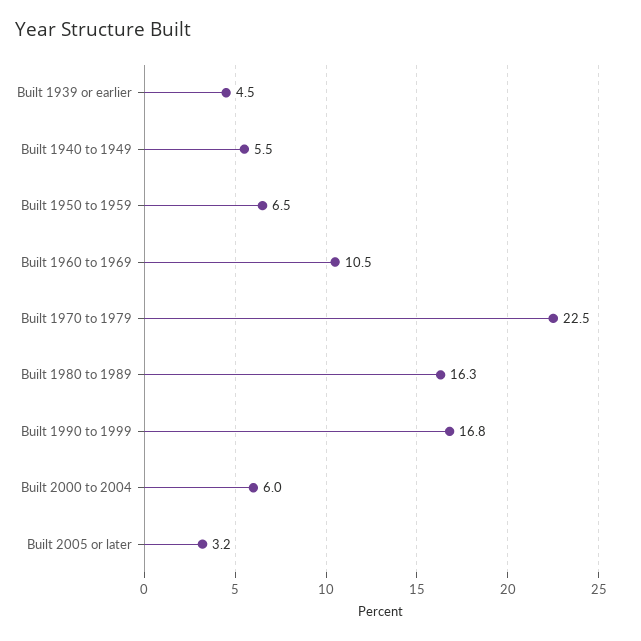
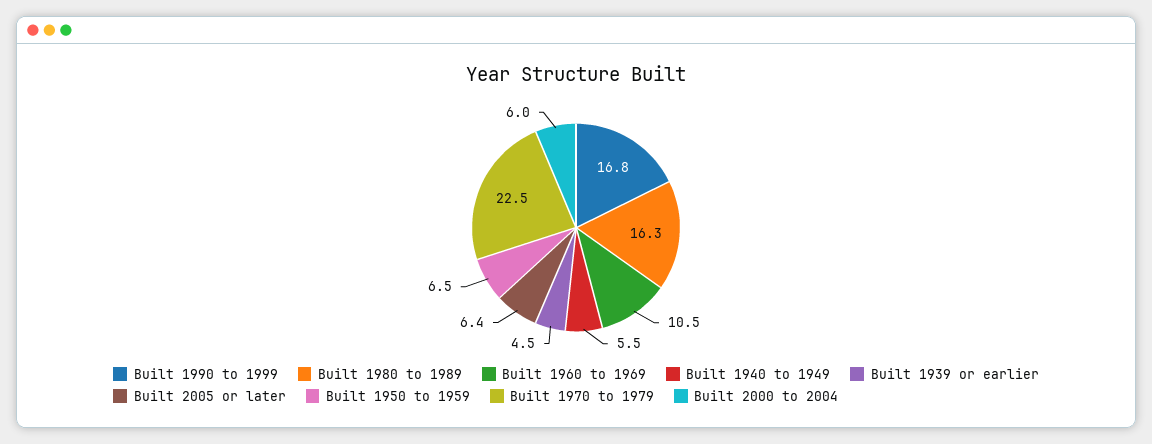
Built 2005 or later: 3.2 -> 6.4

